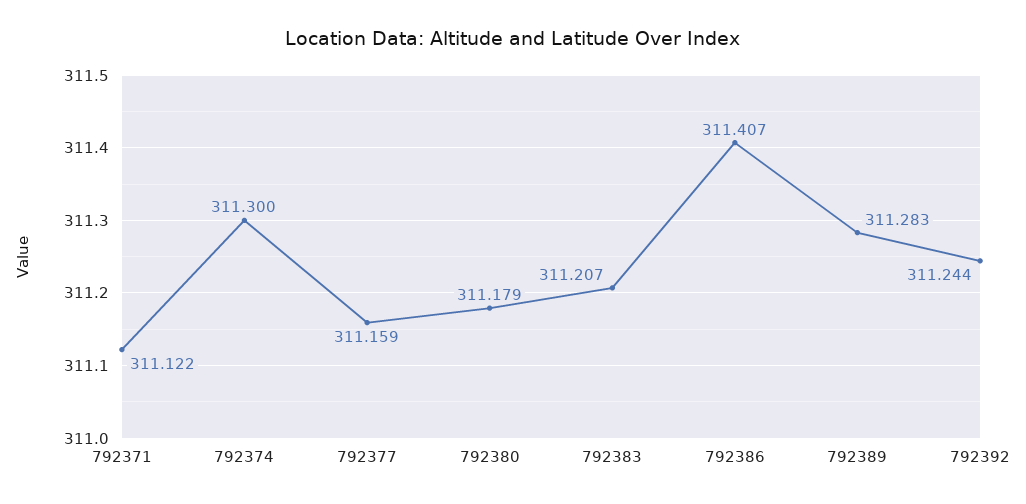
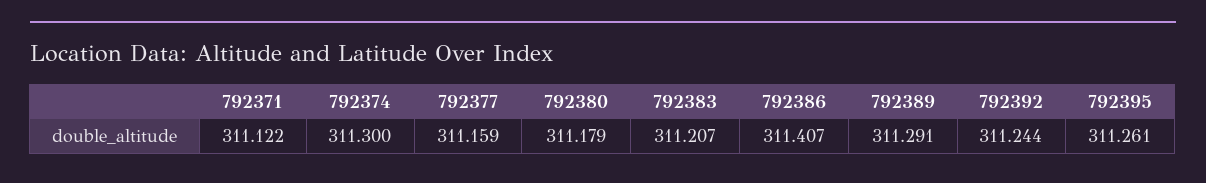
792389: 311.283 -> 311.291
792395: none -> 311.261

